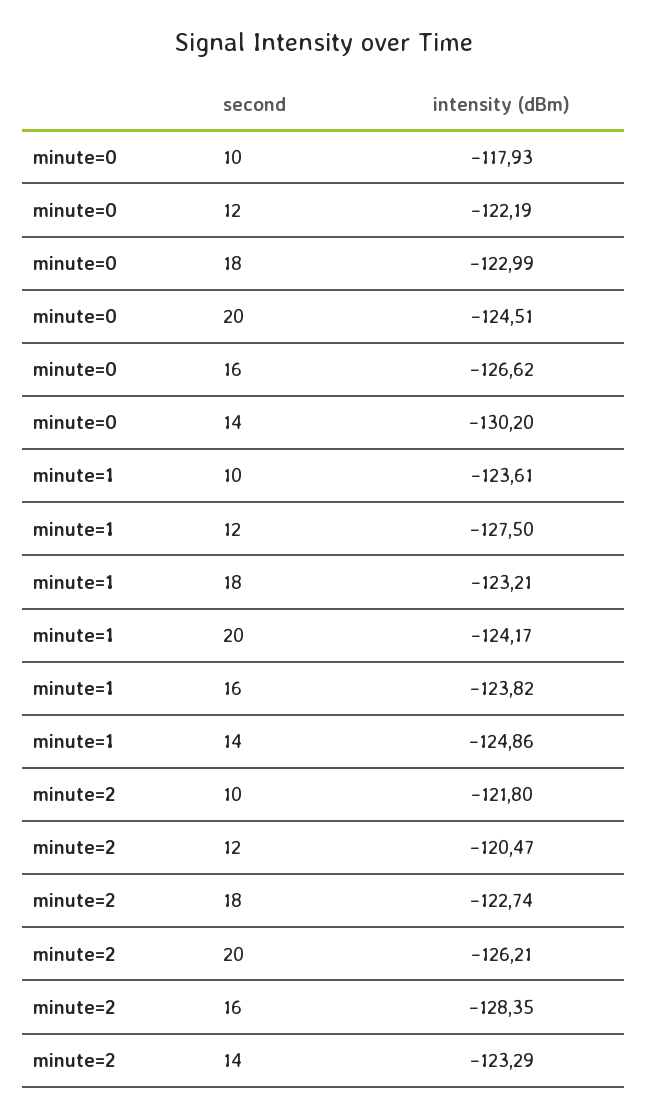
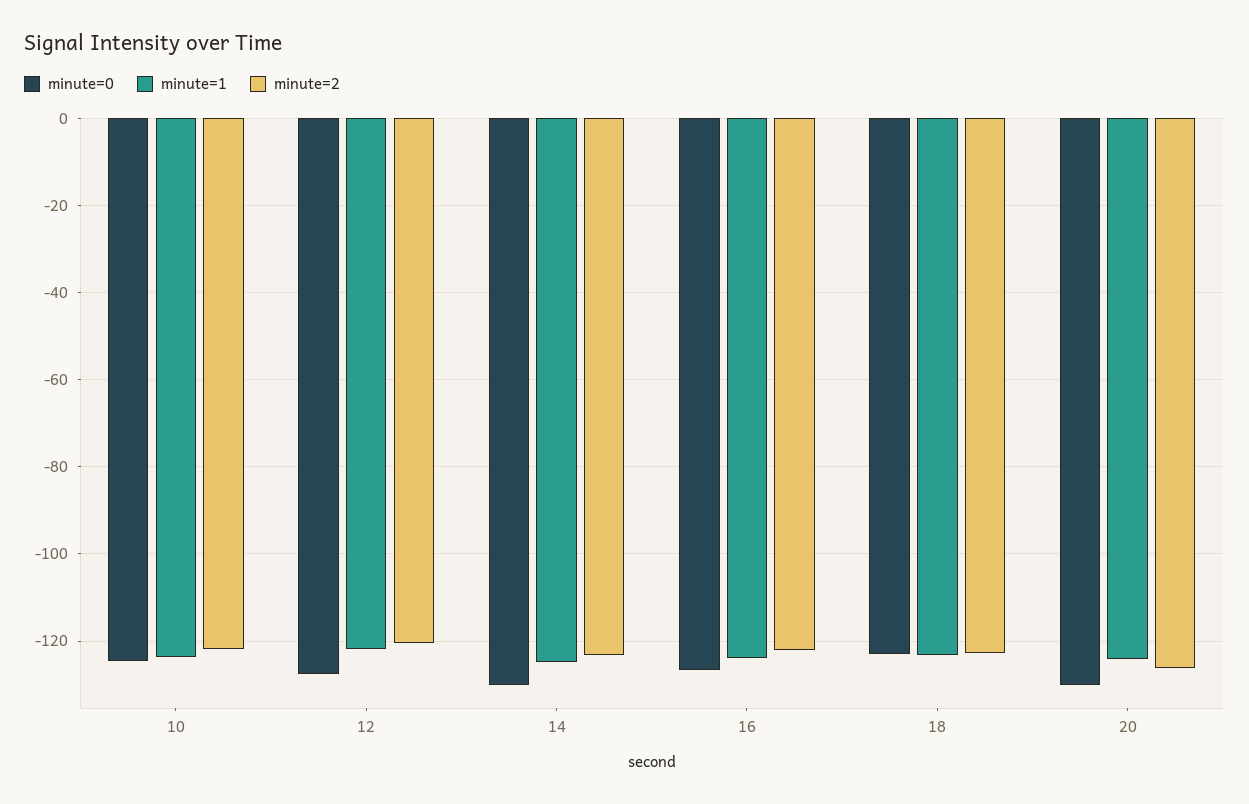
minute=0, 10: -117.93 -> -124
minute=0, 12: -122.19 -> -128
minute=0, 20: -124.51 -> -130
minute=1, 12: -127.5 -> -122
minute=2, 16: -128.35 -> -122

